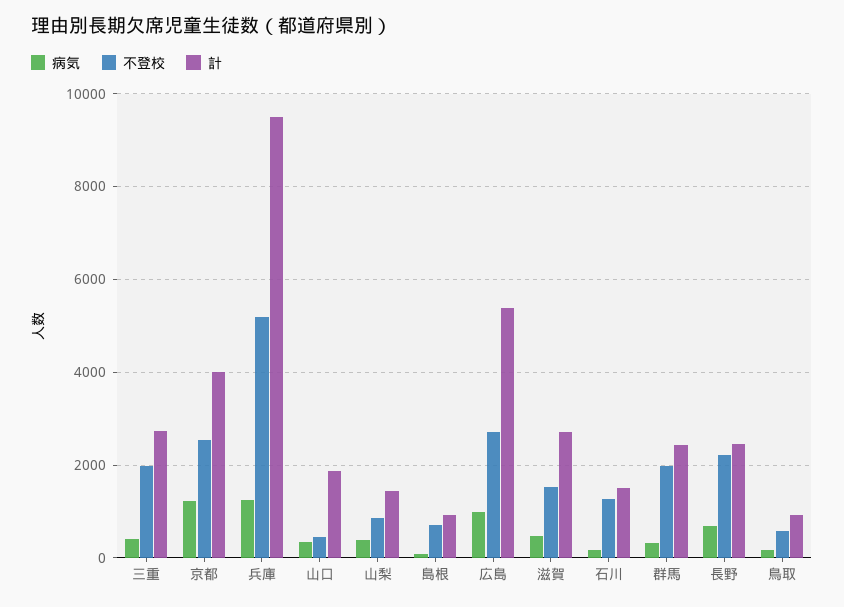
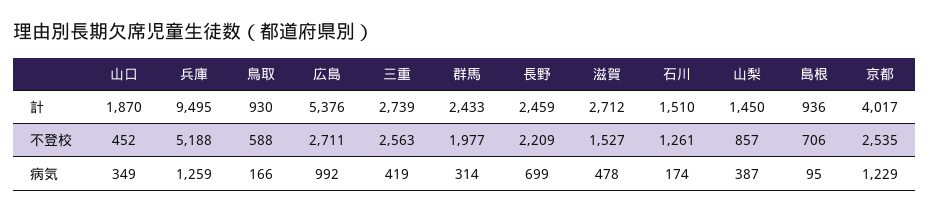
不登校, 三重: 2000 -> 2563

